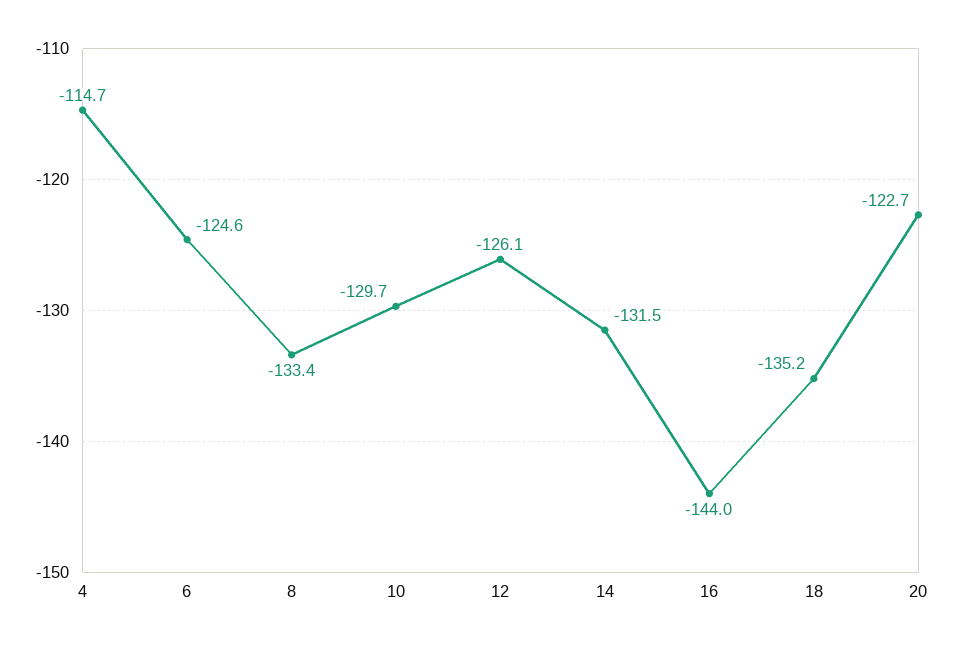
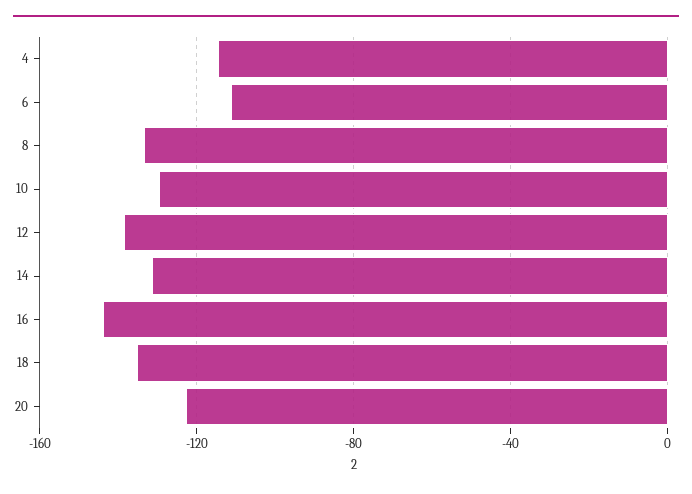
6: -124.6 -> -110
12: -126.1 -> -140

